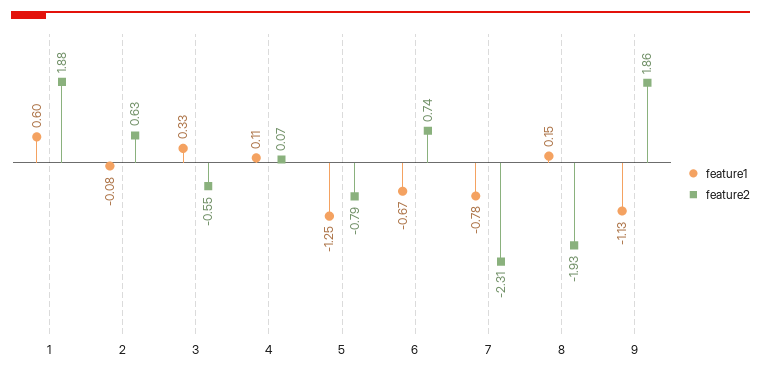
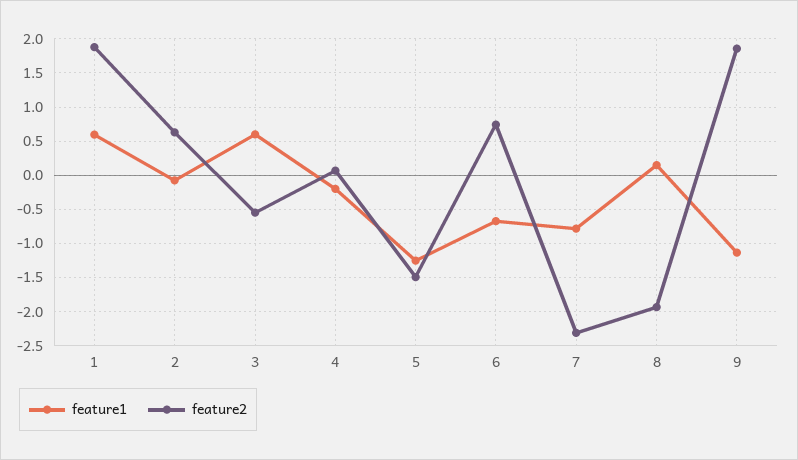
feature1, 3: 0.33 -> 0.6
feature1, 4: 0.11 -> -0.2
feature2, 5: -0.79 -> -1.5

